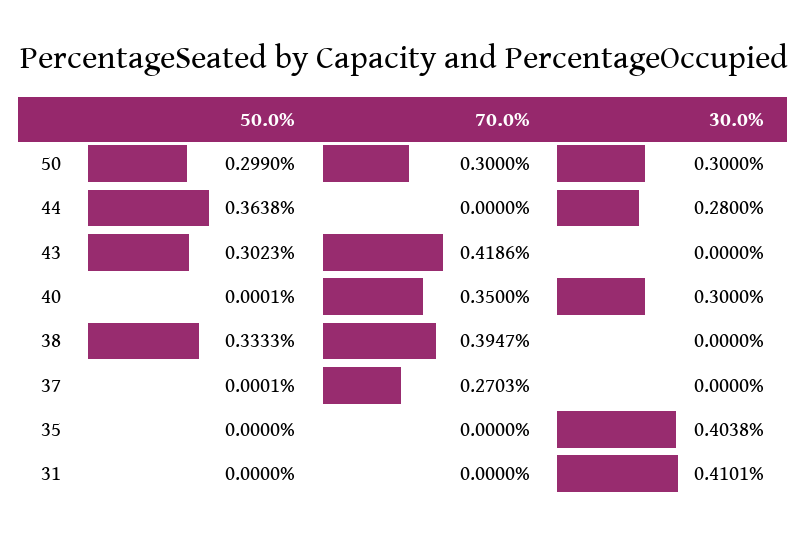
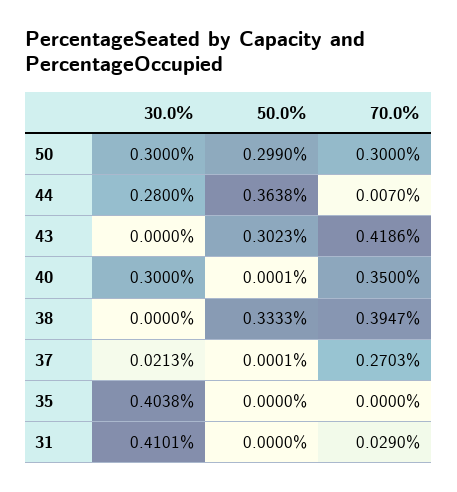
70.0%, 44: 0 -> 0.007
30.0%, 37: 0 -> 0.0213
70.0%, 31: 0 -> 0.029

